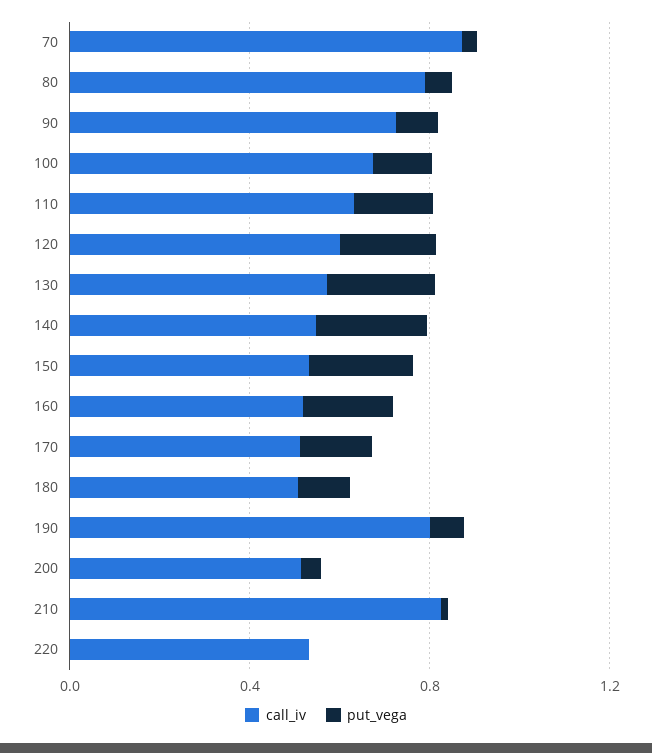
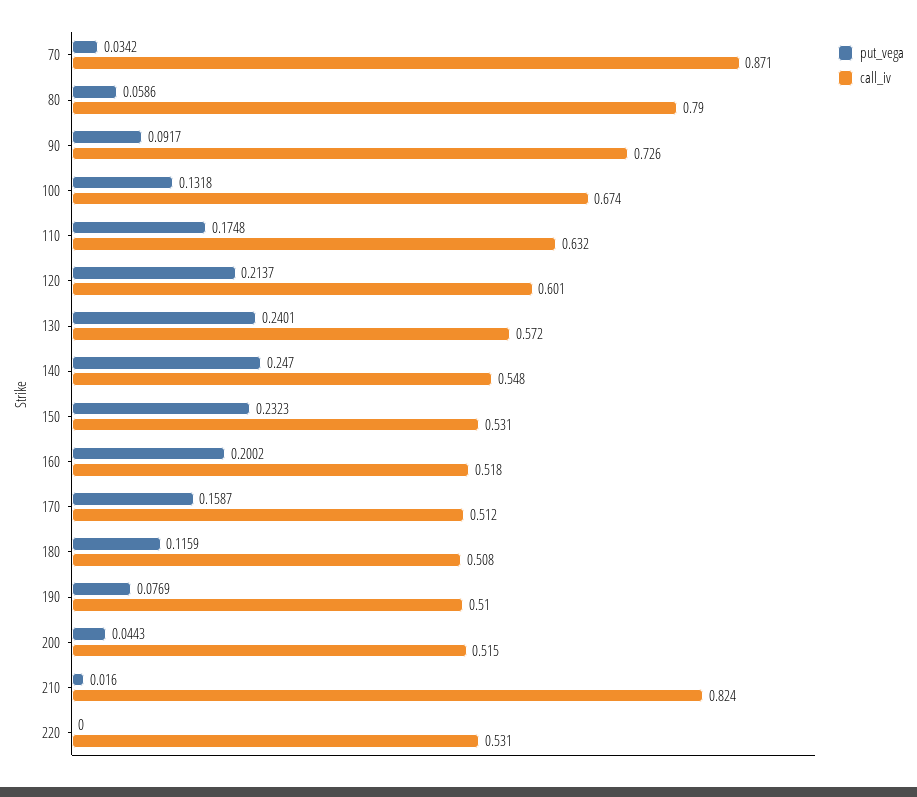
call_iv, 190: 0.8 -> 0.51

